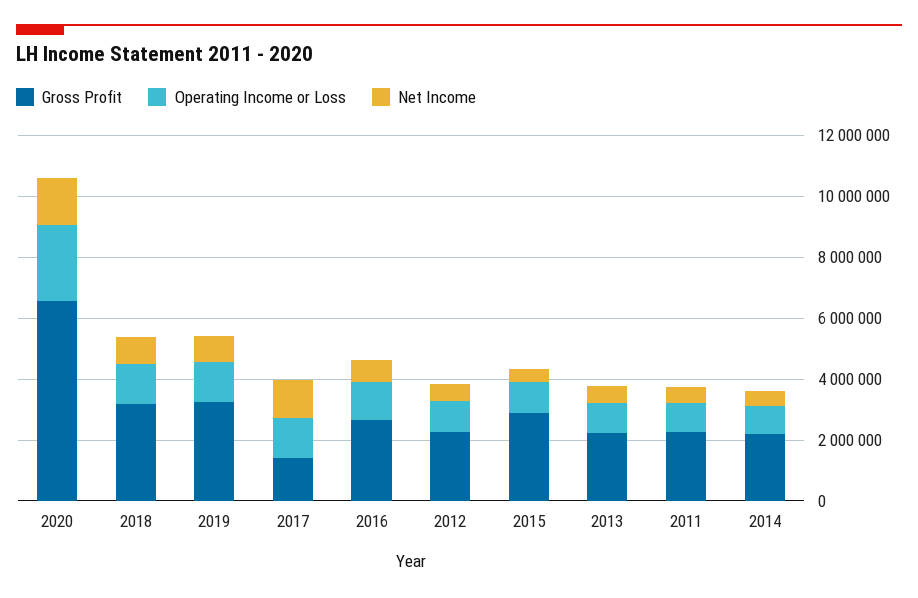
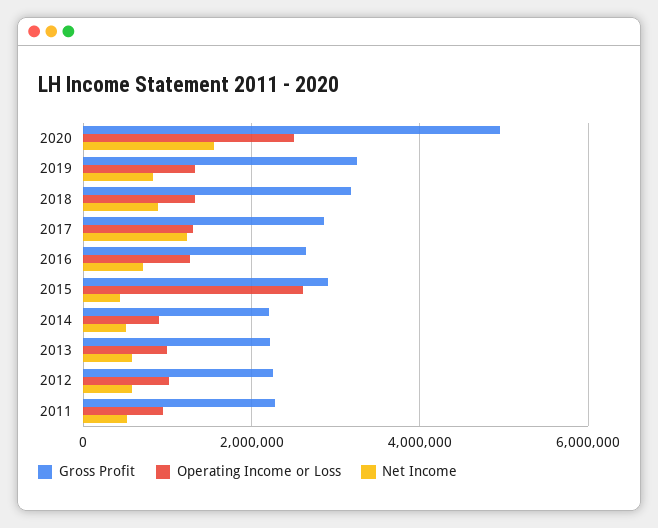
Gross Profit, 2020: 6500000 -> 5000000
Gross Profit, 2017: 1500000 -> 2800000
Operating Income or Loss, 2015: 1000000 -> 2600000

